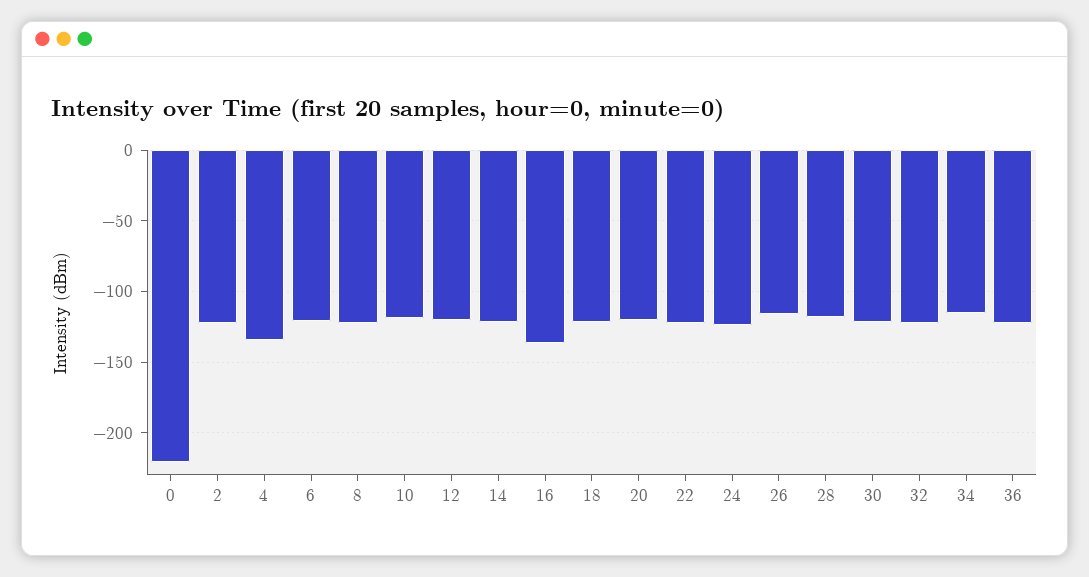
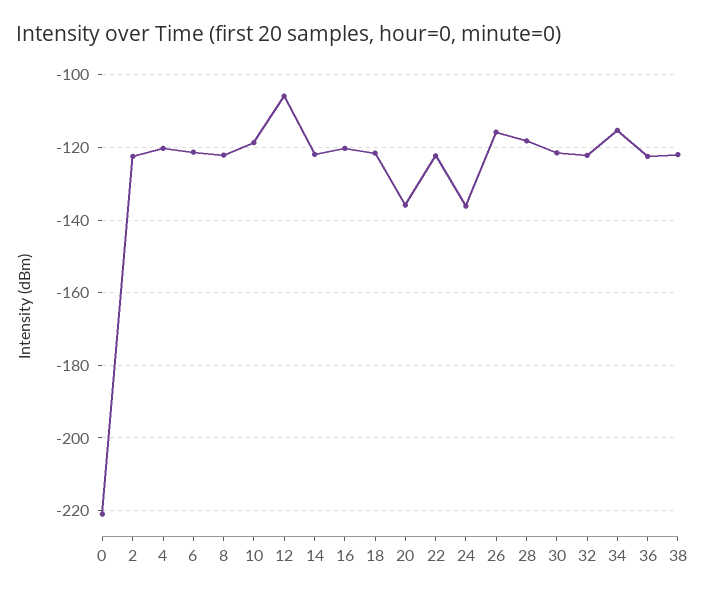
4: -135 -> -120
12: -120 -> -106
16: -135 -> -120
20: -120 -> -136
24: -125 -> -136
38: none -> -122

